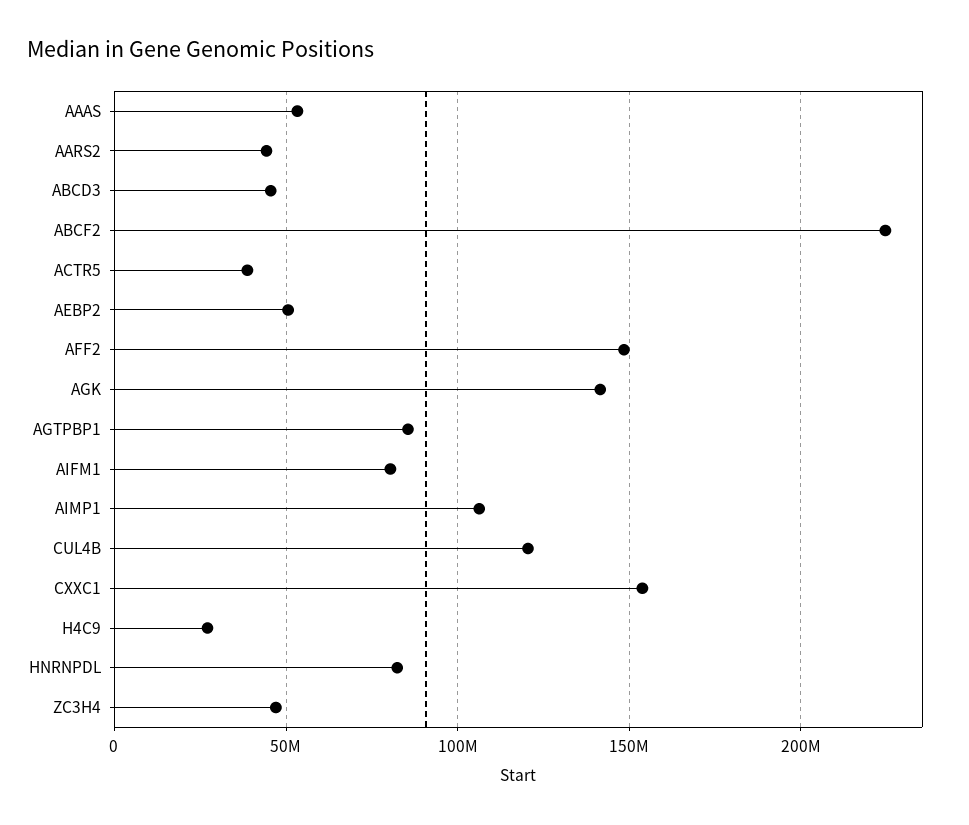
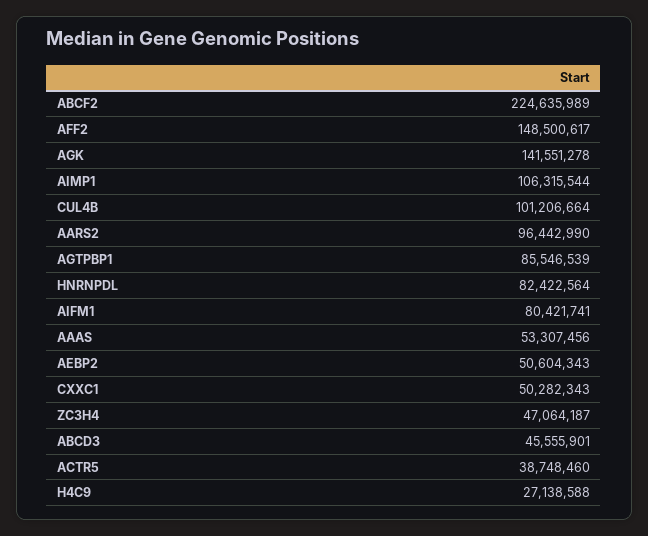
AARS2: 45000000 -> 96442990
CUL4B: 120000000 -> 101206664
CXXC1: 155000000 -> 50282343

